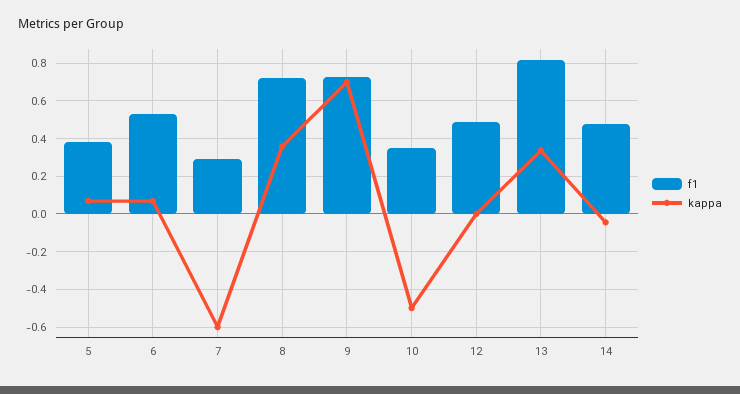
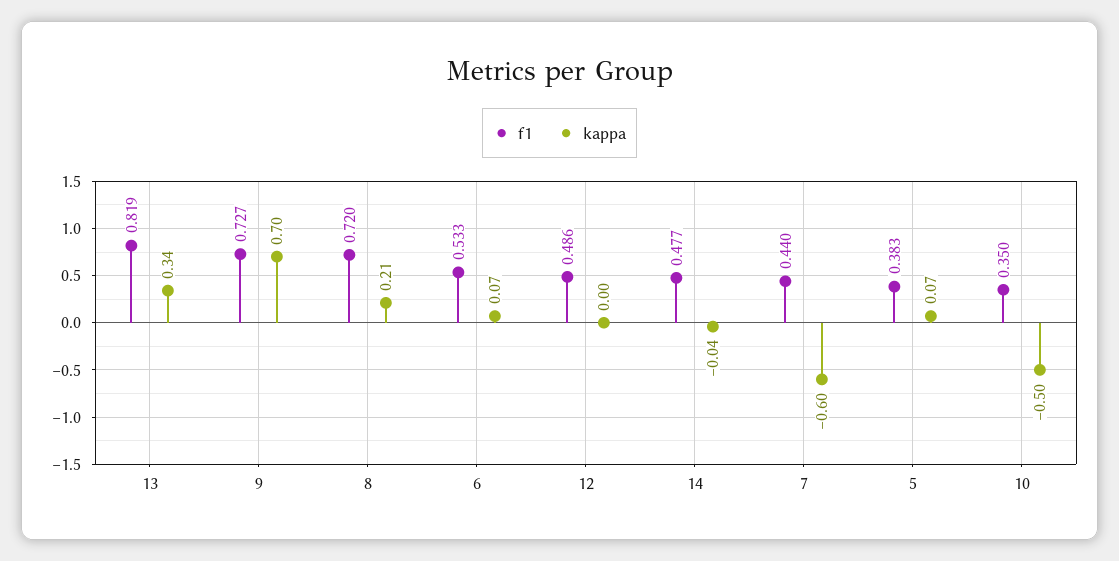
f1, 7: 0.3 -> 0.44
kappa, 8: 0.35 -> 0.21

